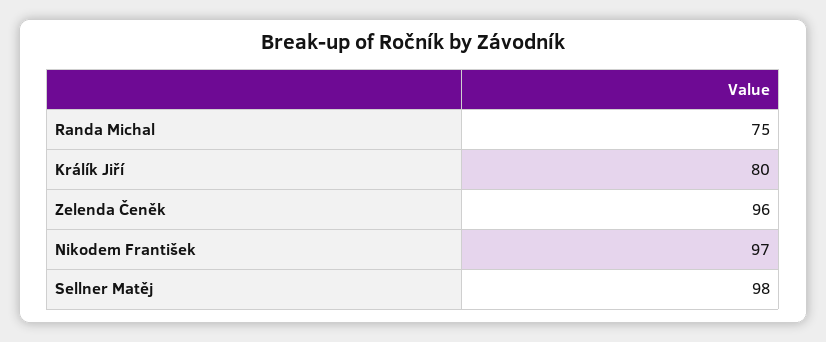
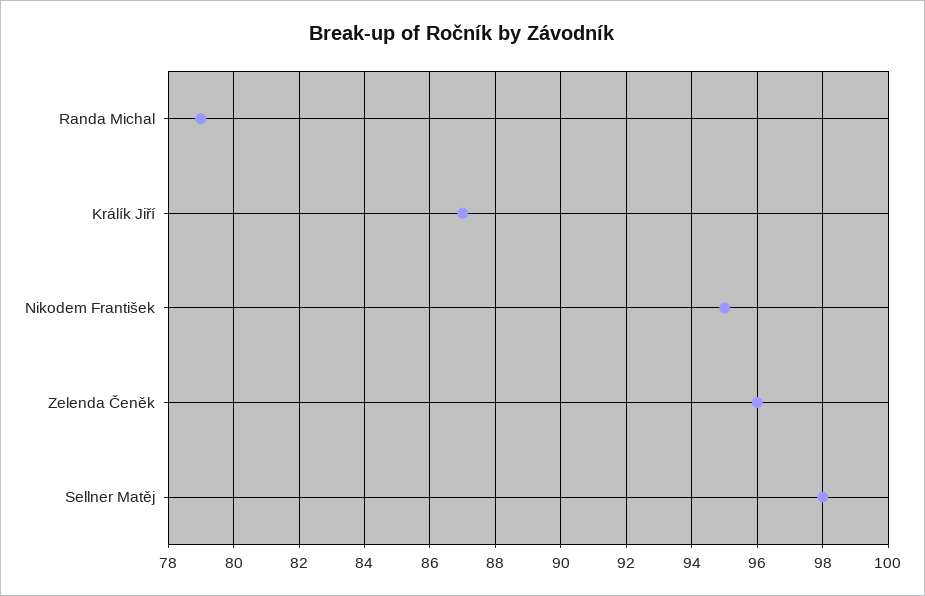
Randa Michal: 75 -> 79
Králík Jiří: 80 -> 87
Nikodem František: 97 -> 95

